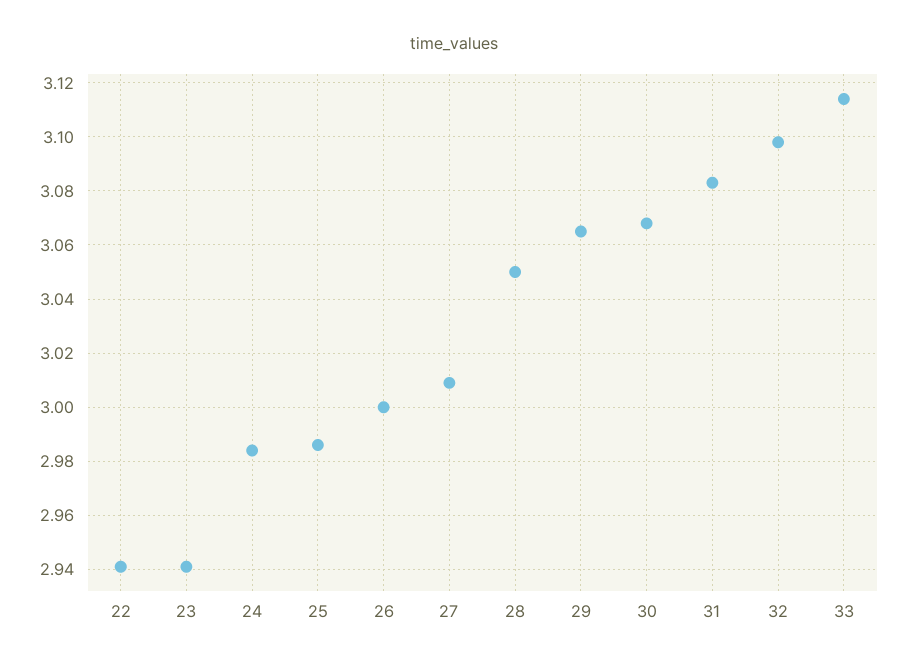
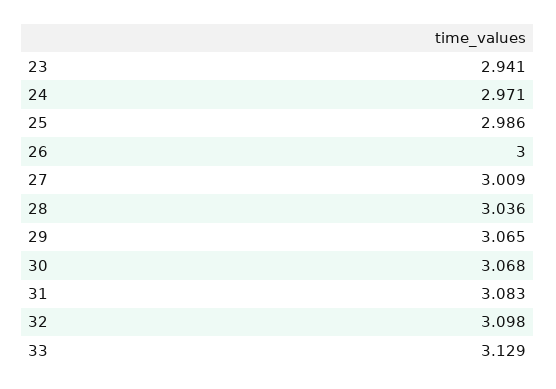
22: 2.94 -> none
24: 2.985 -> 2.971
28: 3.05 -> 3.036
33: 3.115 -> 3.129

